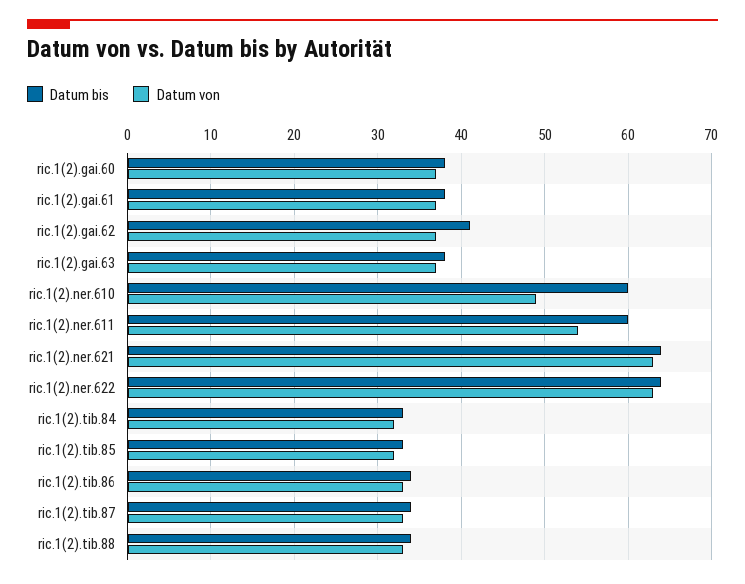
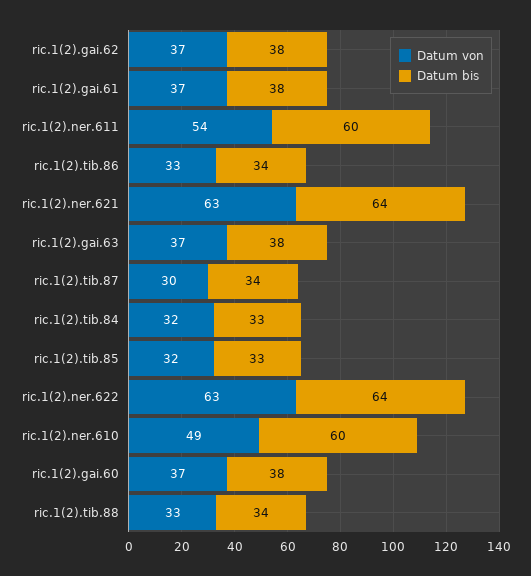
Datum bis, ric.1(2).gai.62: 41 -> 38
Datum von, ric.1(2).tib.87: 33 -> 30

